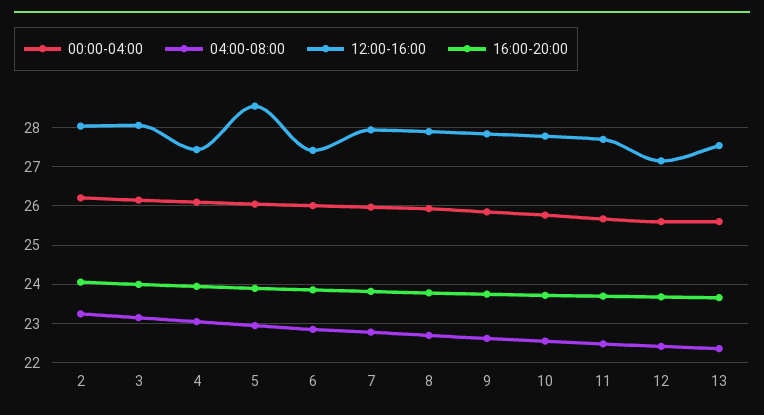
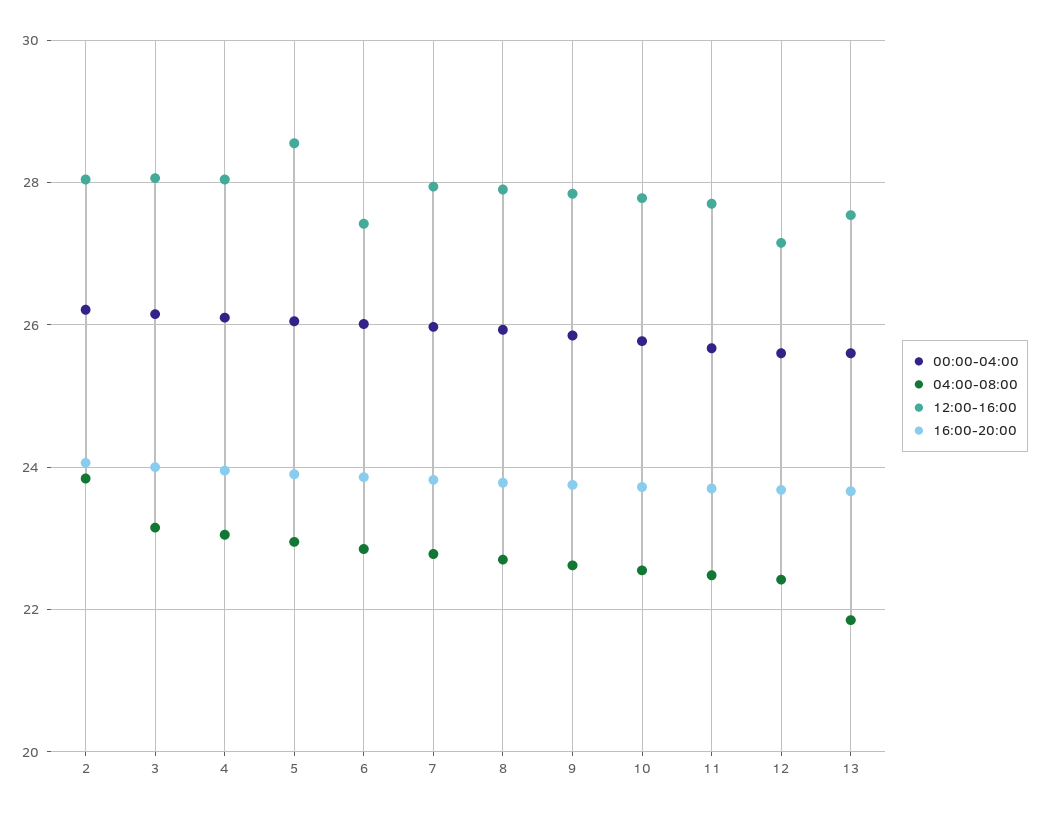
04:00-08:00, 2: 23.2 -> 23.8
12:00-16:00, 4: 27.4 -> 28
04:00-08:00, 13: 22.4 -> 21.8

